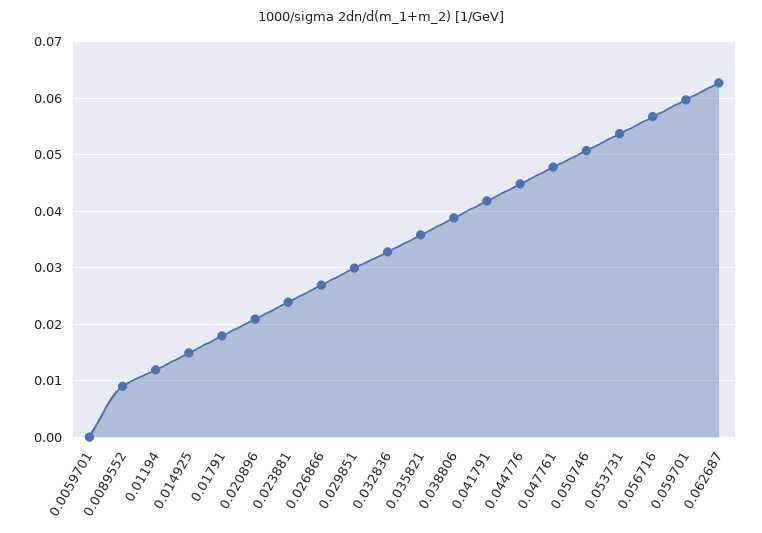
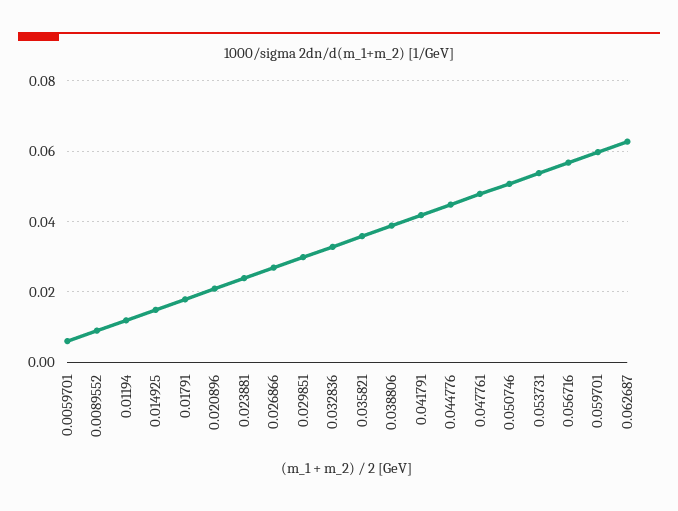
0.0059701: 0 -> 0.006

